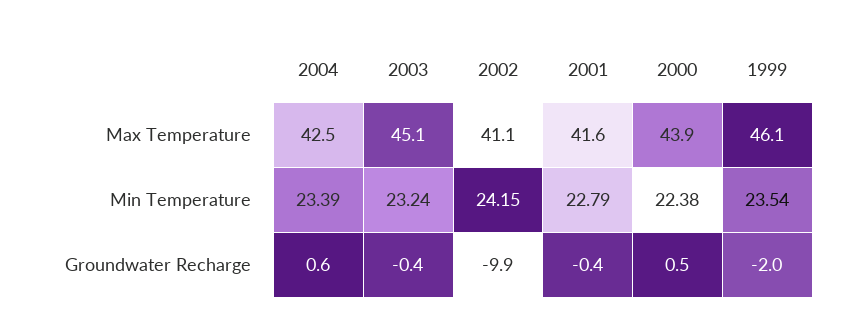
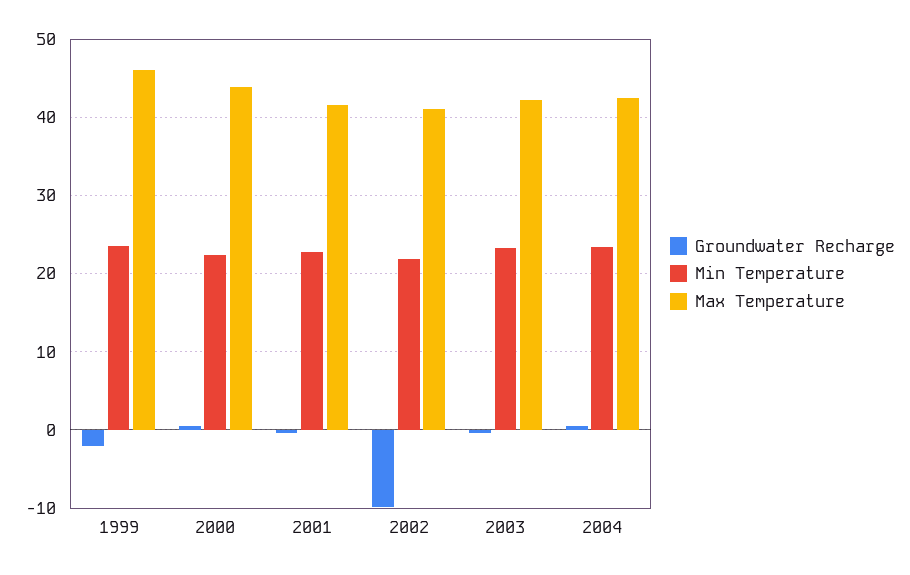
Max Temperature, 2003: 45.1 -> 42
Min Temperature, 2002: 24.15 -> 22

